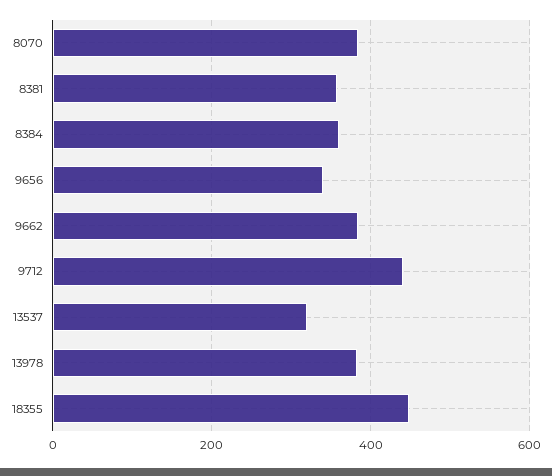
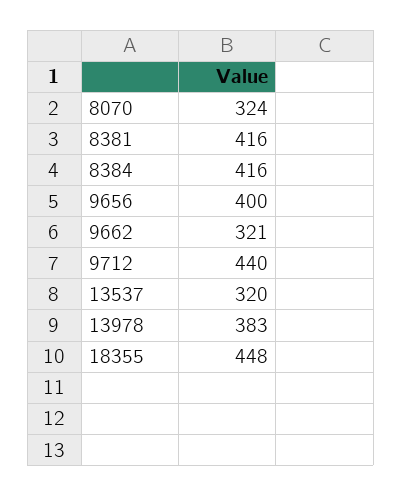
8070: 380 -> 324
8381: 360 -> 416
8384: 360 -> 416
9656: 340 -> 400
9662: 380 -> 321

